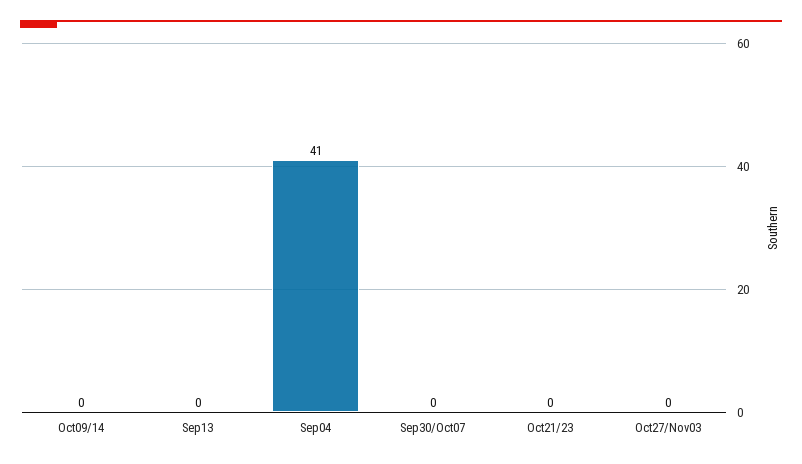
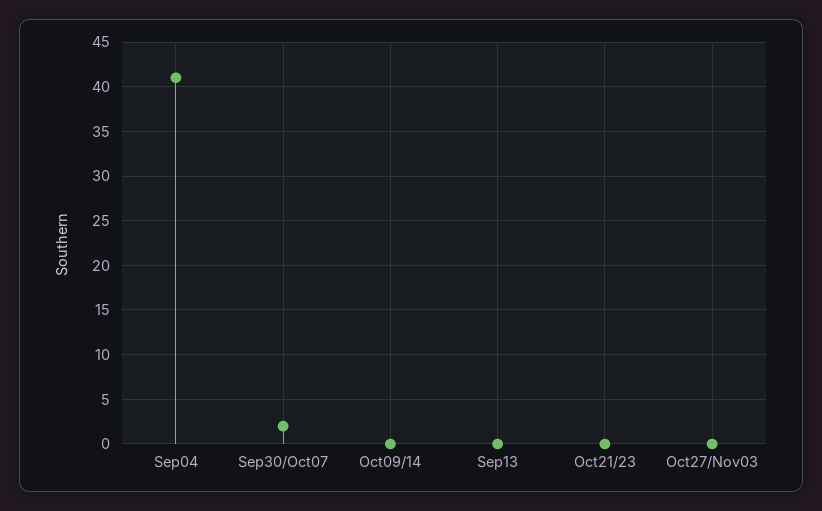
Sep30/Oct07: 0 -> 2

